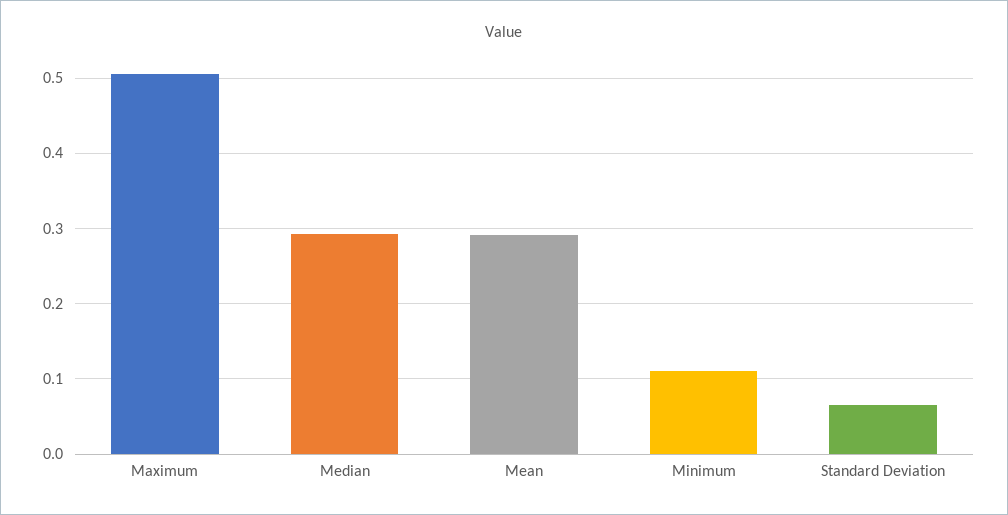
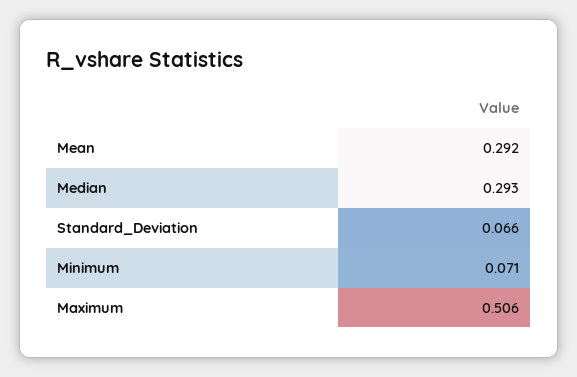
Minimum: 0.11 -> 0.071

